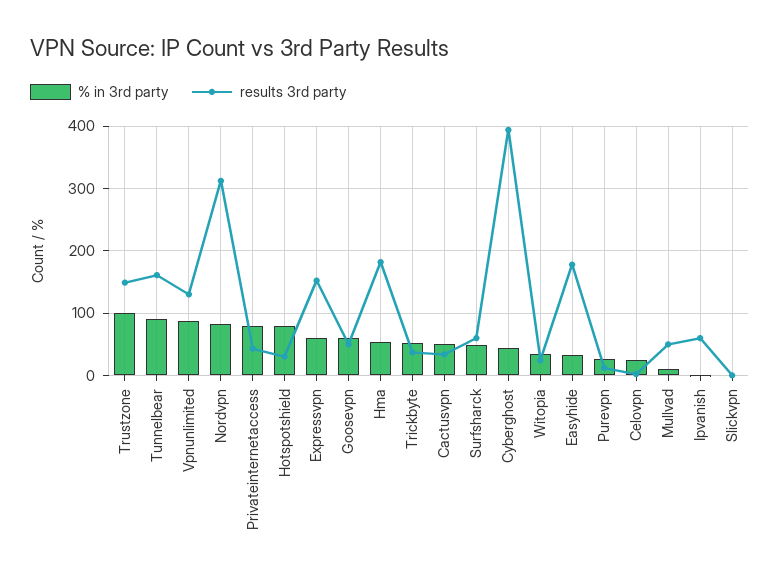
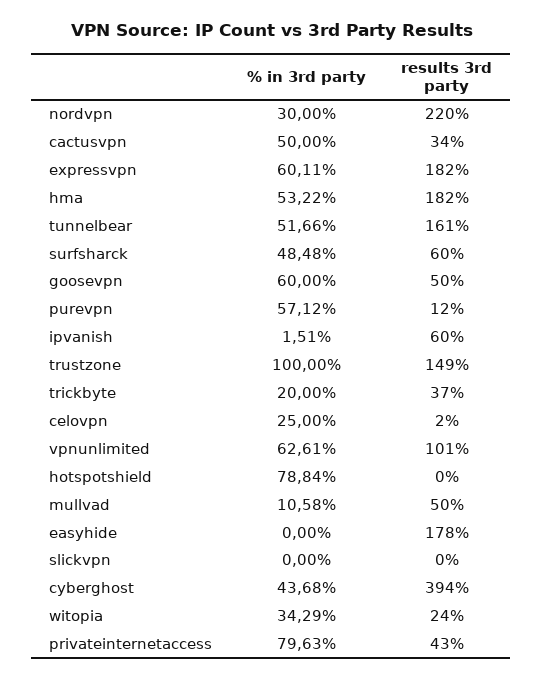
% in 3rd party, Tunnelbear: 90 -> 51.66
% in 3rd party, Vpnunlimited: 90 -> 62.61
results 3rd party, Vpnunlimited: 130 -> 101
% in 3rd party, Nordvpn: 80 -> 30
results 3rd party, Nordvpn: 310 -> 220
results 3rd party, Hotspotshield: 30 -> 0
results 3rd party, Expressvpn: 150 -> 182
% in 3rd party, Trickbyte: 50 -> 20
% in 3rd party, Easyhide: 30 -> 0
% in 3rd party, Purevpn: 30 -> 57.12

